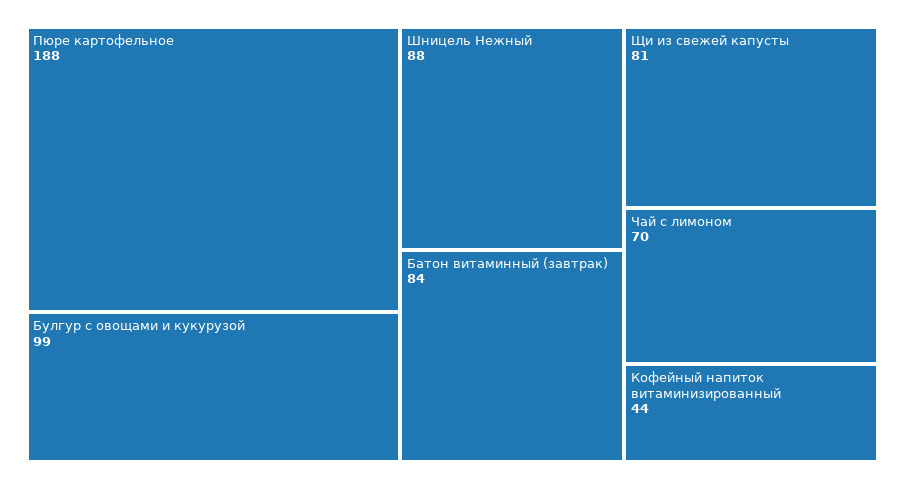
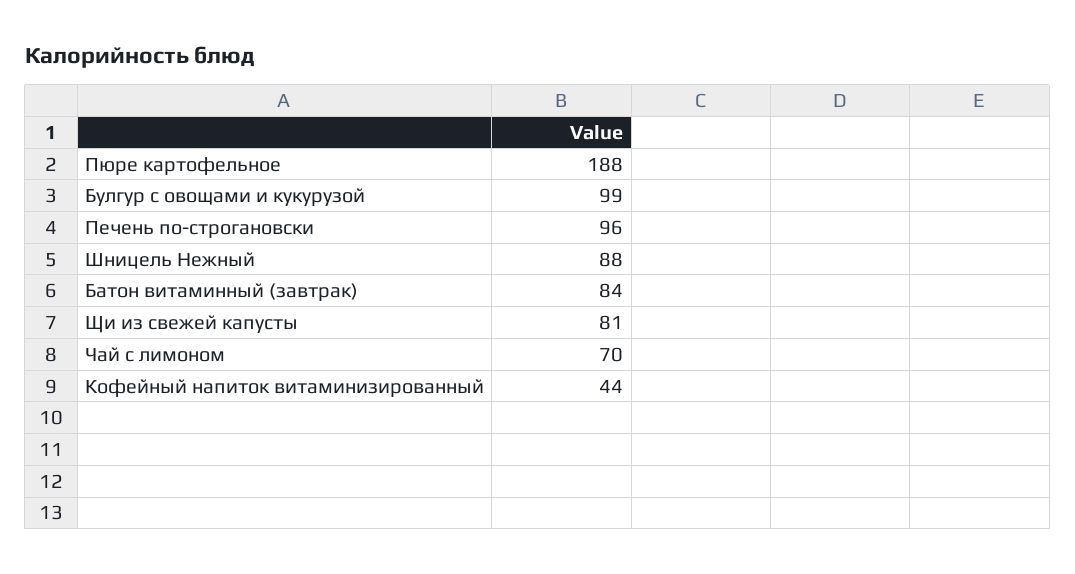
Печень по-строгановски: none -> 96

